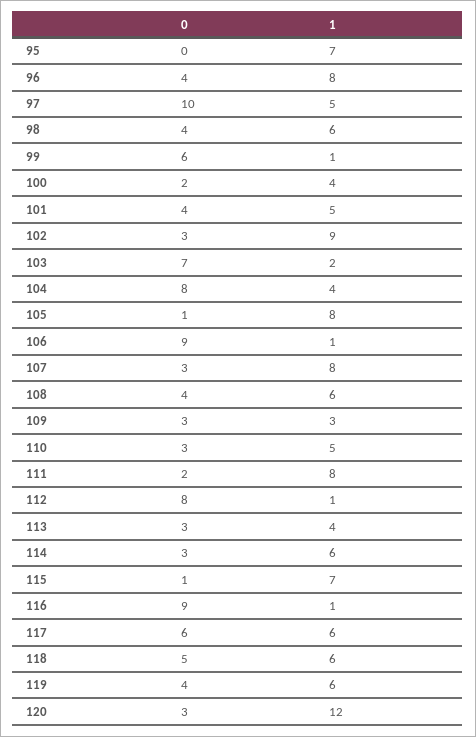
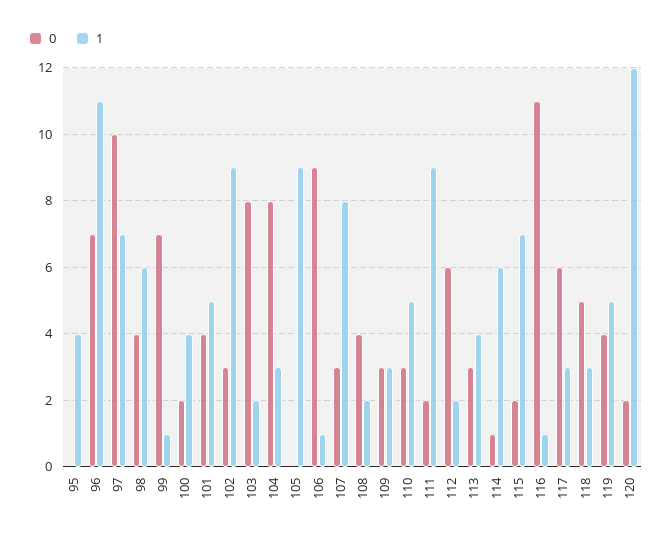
1, 95: 7 -> 4
0, 96: 4 -> 7
1, 96: 8 -> 11
1, 97: 5 -> 7
0, 99: 6 -> 7
0, 103: 7 -> 8
1, 104: 4 -> 3
0, 105: 1 -> 0
1, 105: 8 -> 9
1, 108: 6 -> 2
1, 111: 8 -> 9
0, 112: 8 -> 6
1, 112: 1 -> 2
0, 114: 3 -> 1
0, 115: 1 -> 2
0, 116: 9 -> 11
1, 117: 6 -> 3
1, 118: 6 -> 3
1, 119: 6 -> 5
0, 120: 3 -> 2

